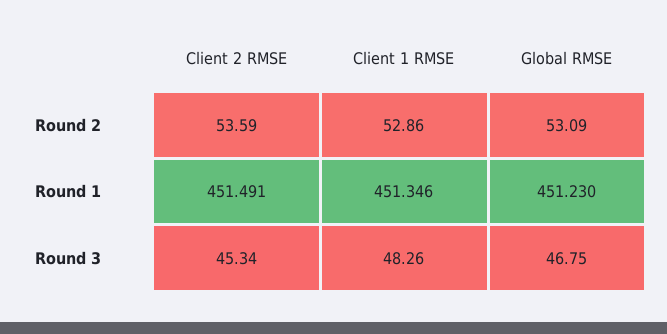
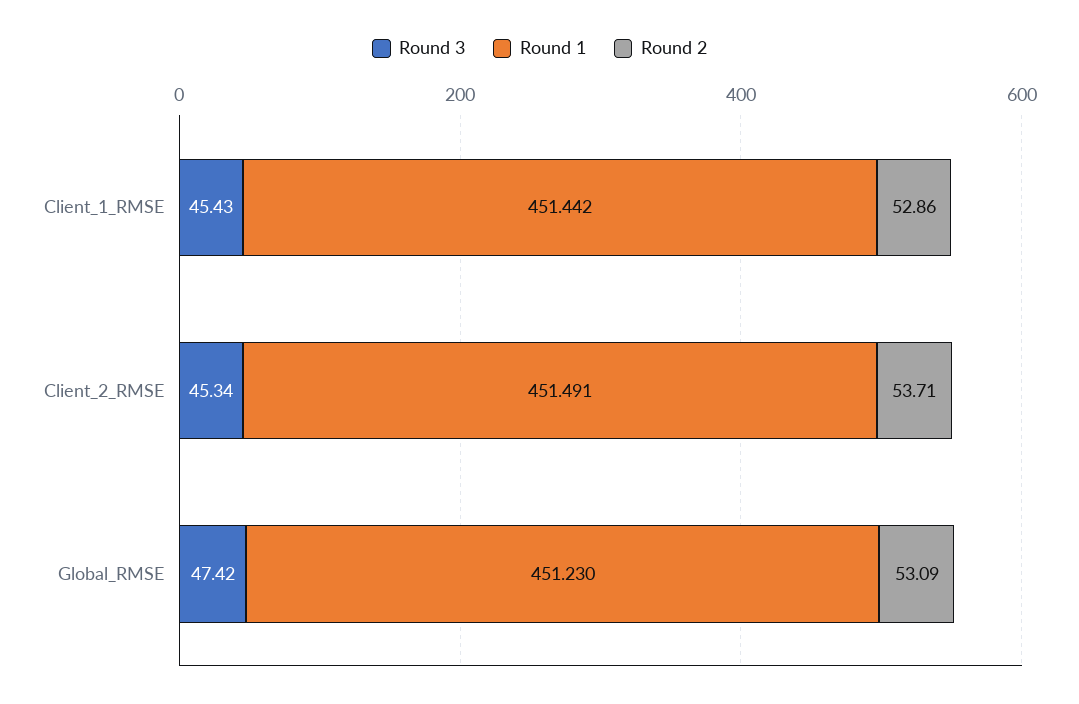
Round 2, Client 2 RMSE: 53.59 -> 53.71
Round 1, Client 1 RMSE: 451.346 -> 451.442
Round 3, Client 1 RMSE: 48.26 -> 45.43
Round 3, Global RMSE: 46.75 -> 47.42

